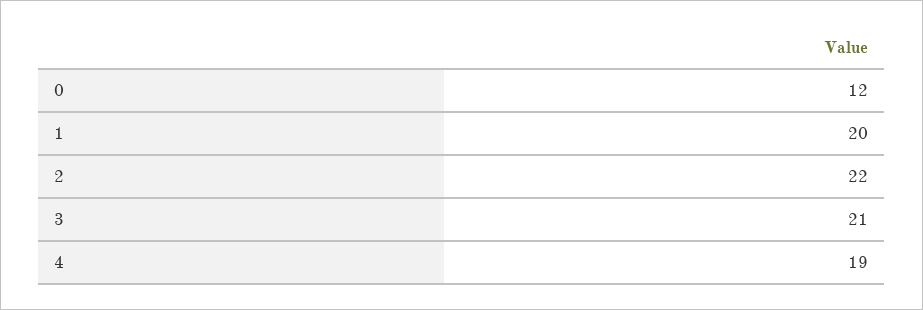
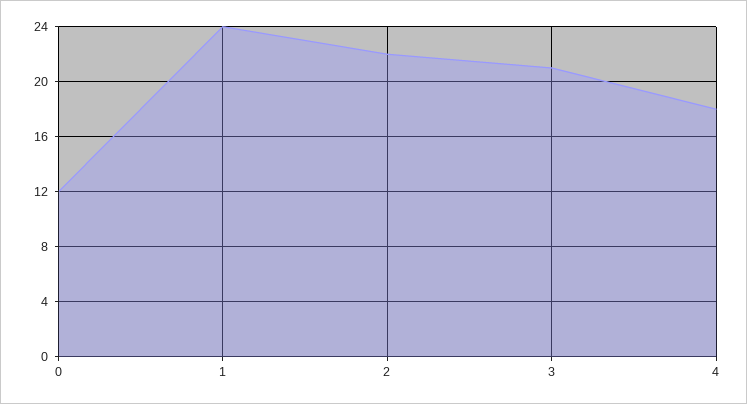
1: 20 -> 24
4: 19 -> 18

